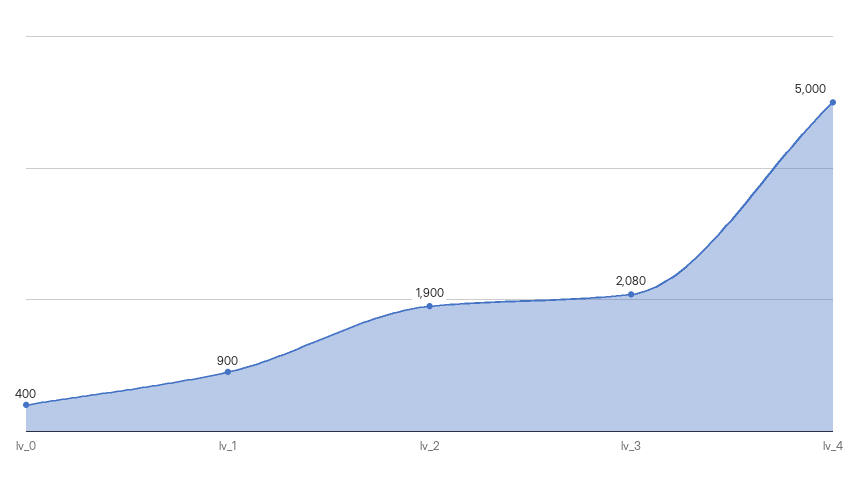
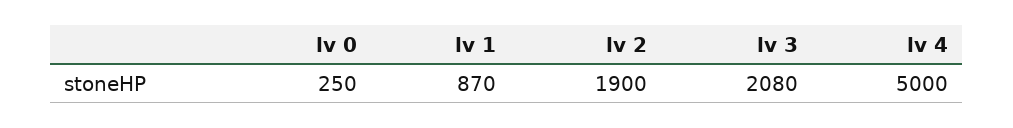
lv_0: 400 -> 250
lv_1: 900 -> 870

